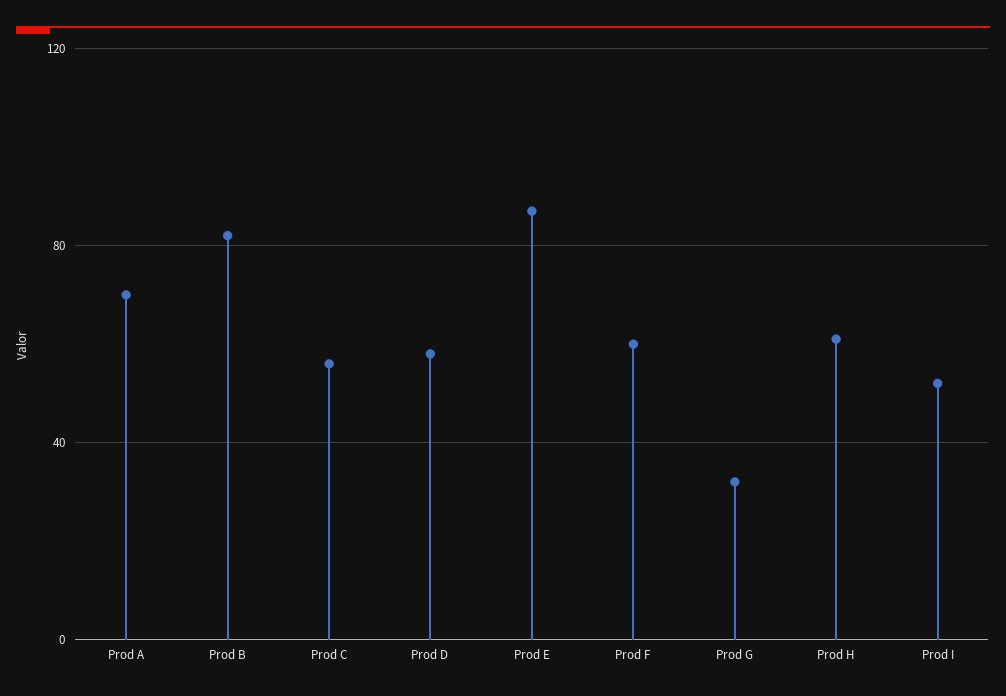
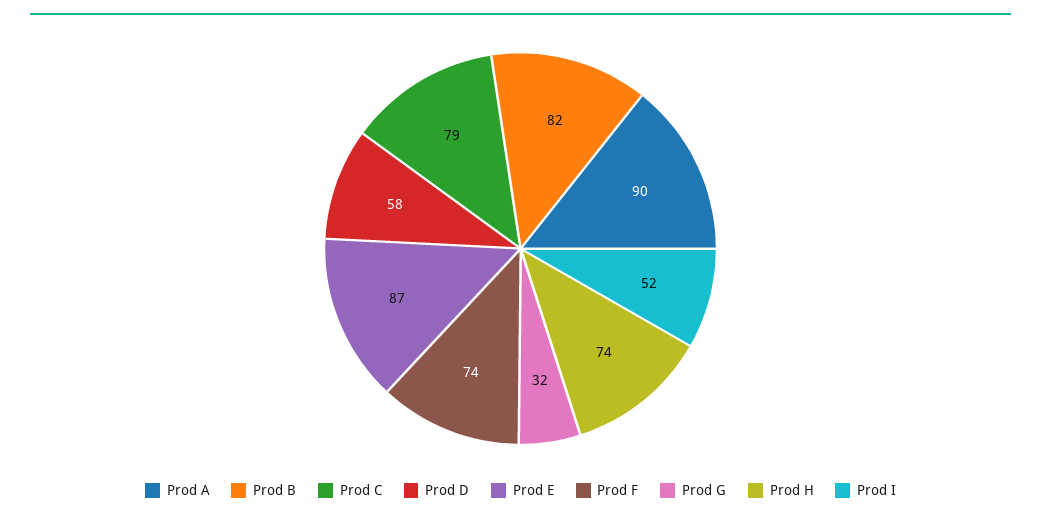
Prod A: 70 -> 90
Prod C: 55 -> 79
Prod F: 60 -> 74
Prod H: 60 -> 74

